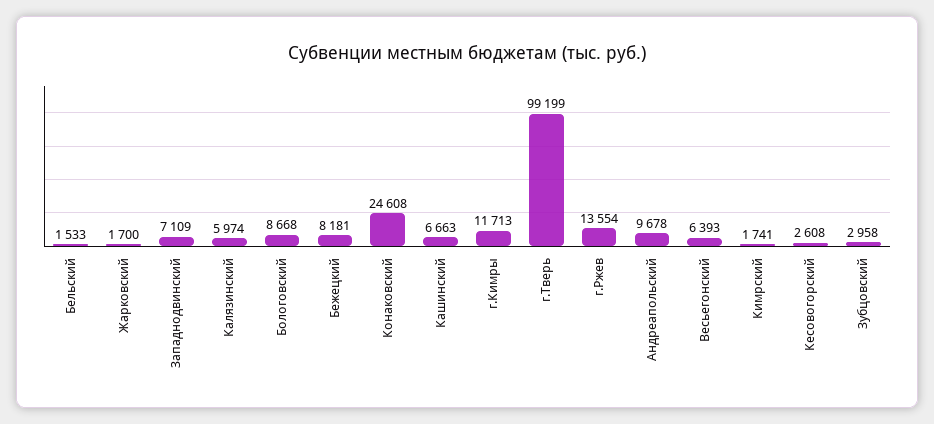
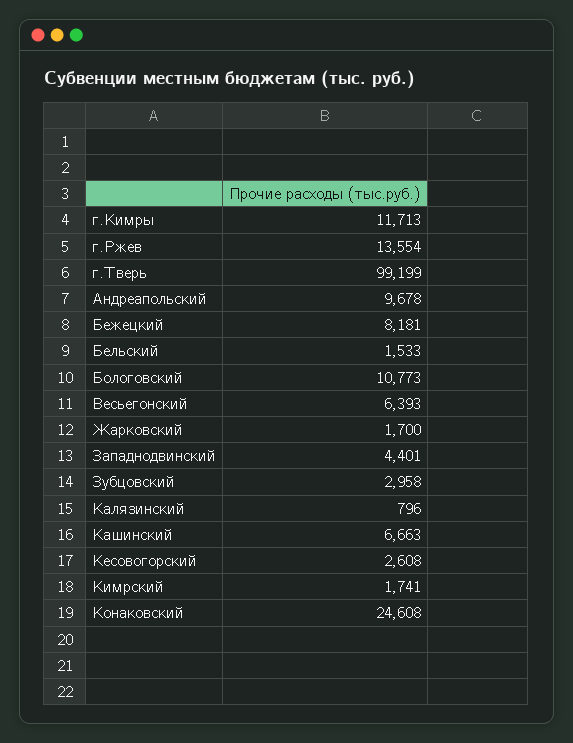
Западнодвинский: 7109 -> 4401
Калязинский: 5974 -> 796
Бологовский: 8668 -> 10773

